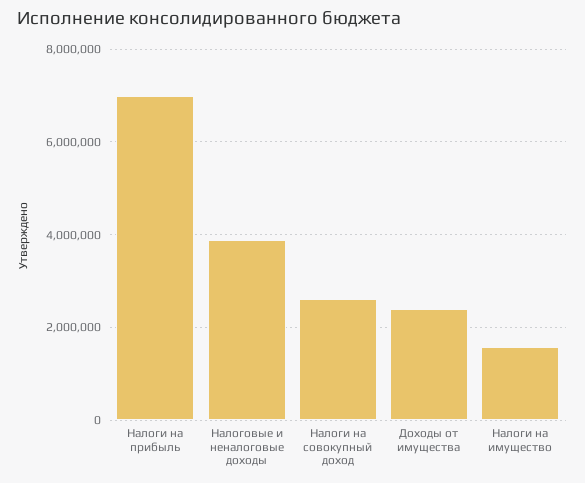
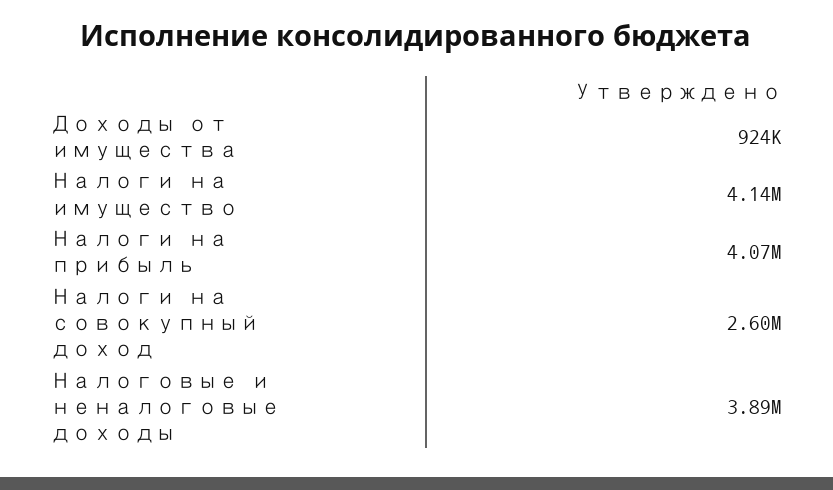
Налоги на прибыль: 7000000 -> 4070000
Доходы от имущества: 2400000 -> 924000
Налоги на имущество: 1600000 -> 4140000

